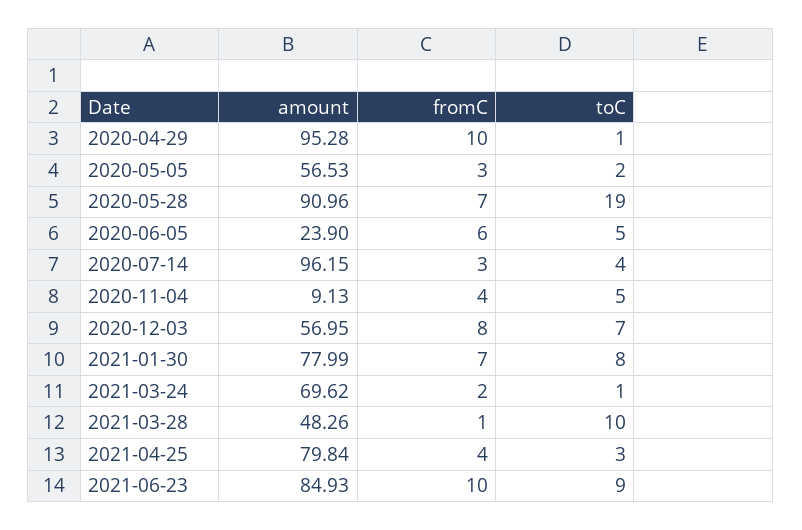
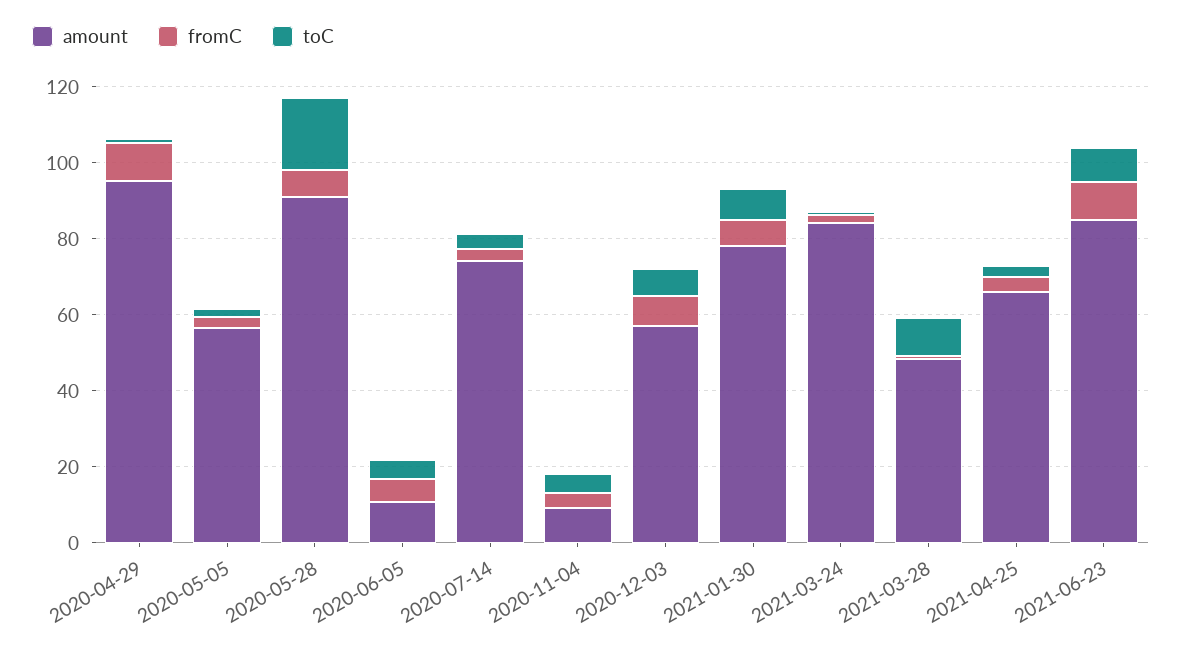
amount, 2020-06-05: 23.9 -> 10
amount, 2020-07-14: 96.15 -> 75
amount, 2021-03-24: 69.62 -> 85
amount, 2021-04-25: 79.84 -> 65

